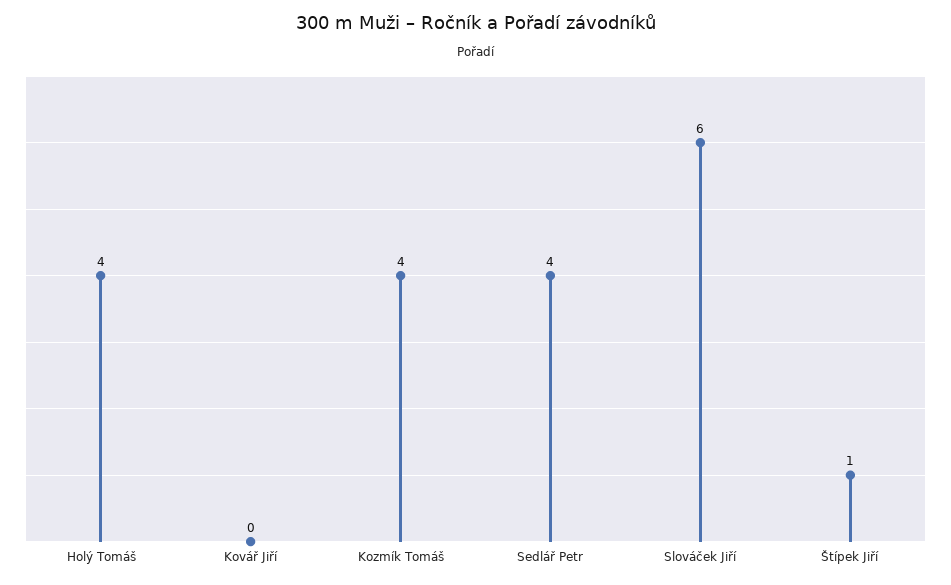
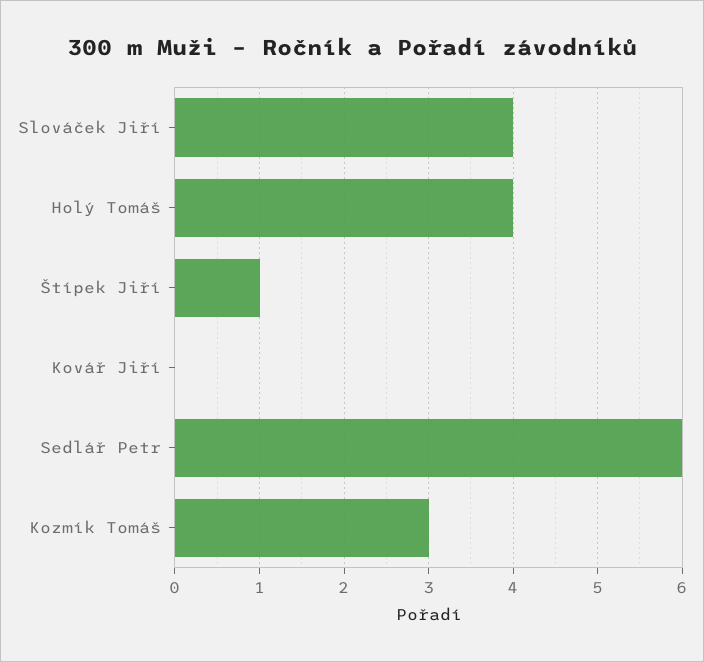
Kozmík Tomáš: 4 -> 3
Sedlář Petr: 4 -> 6
Slováček Jiří: 6 -> 4

